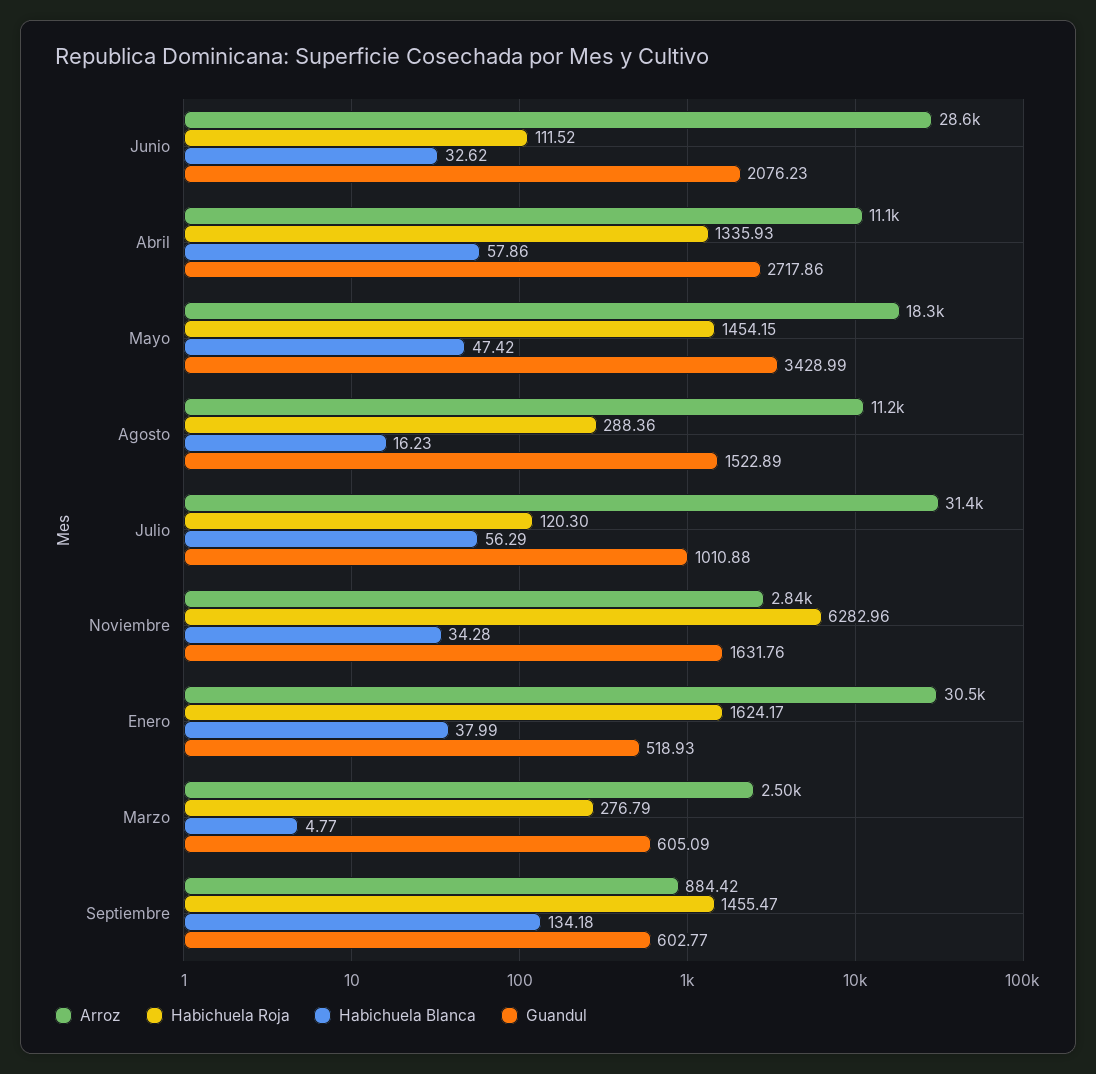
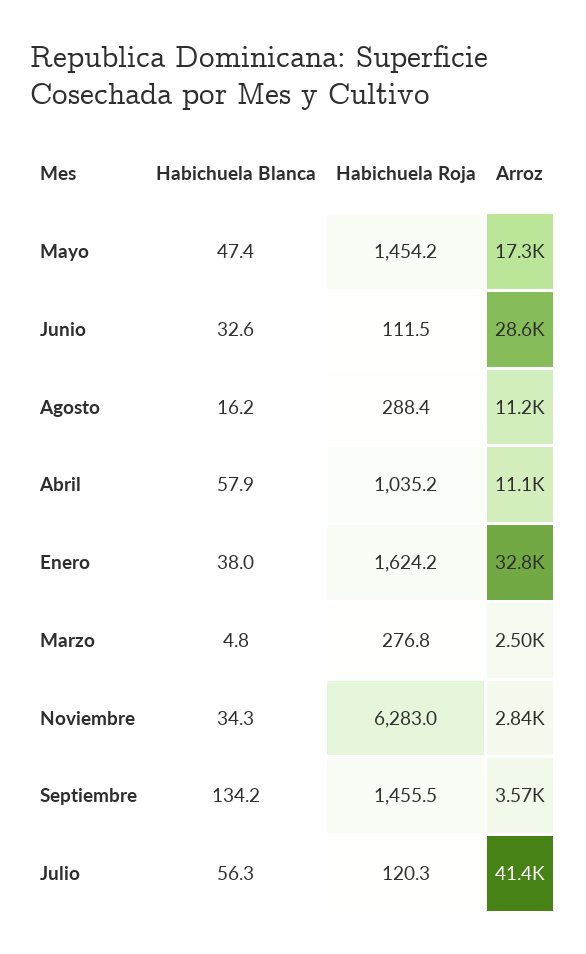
Guandul, Junio: 2076.23 -> none
Habichuela Roja, Abril: 1335.93 -> 1035.2
Guandul, Abril: 2717.86 -> none
Arroz, Mayo: 18300 -> 17300
Guandul, Mayo: 3428.99 -> none
Guandul, Agosto: 1522.89 -> none
Arroz, Julio: 31400 -> 41400
Guandul, Julio: 1010.88 -> none
Guandul, Noviembre: 1631.76 -> none
Arroz, Enero: 30500 -> 32800
Guandul, Enero: 518.93 -> none
Guandul, Marzo: 605.09 -> none
Arroz, Septiembre: 884.42 -> 3570
Guandul, Septiembre: 602.77 -> none

